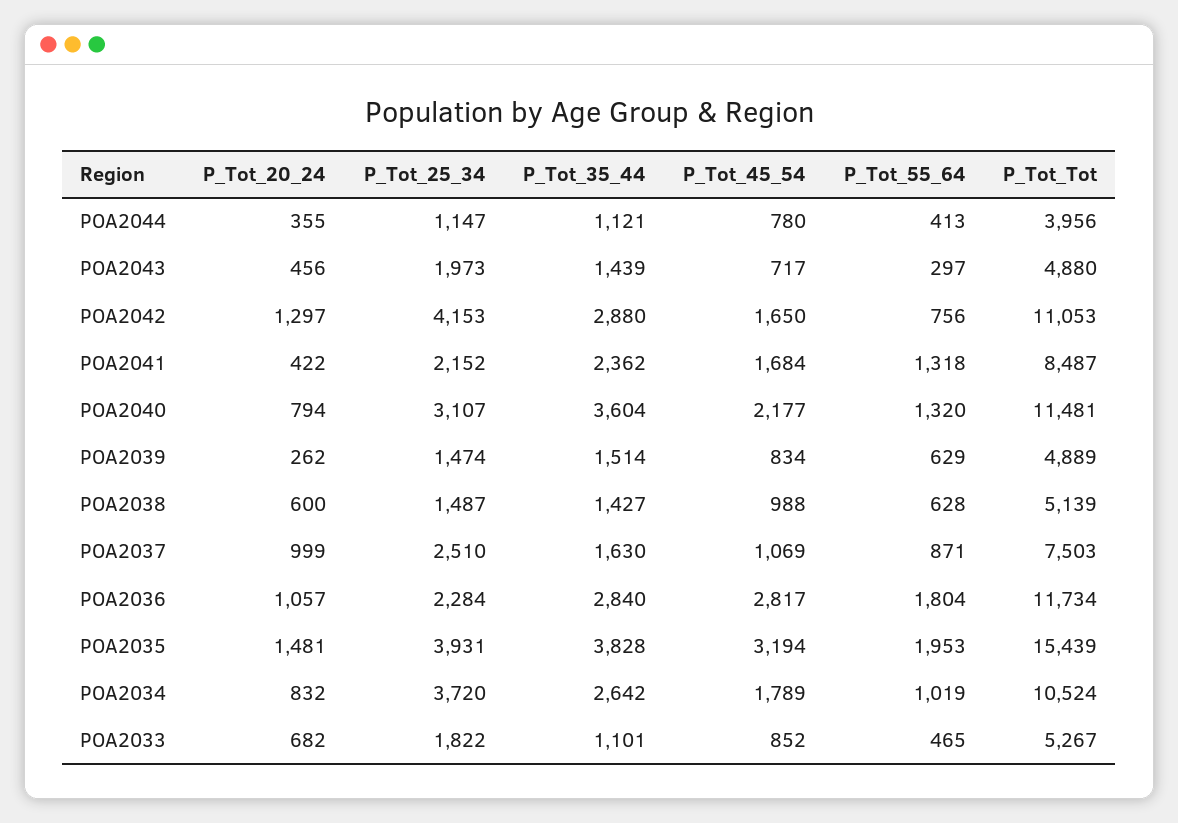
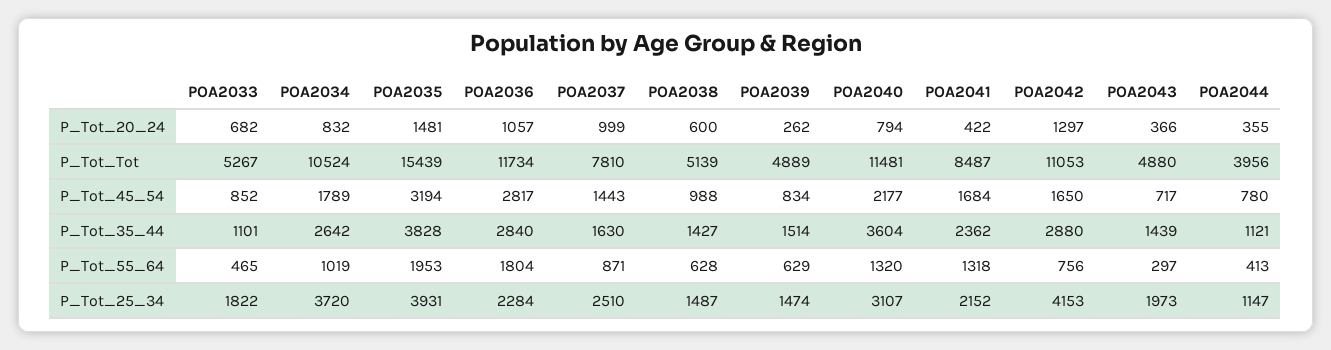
P_Tot_20_24, POA2043: 456 -> 366
P_Tot_45_54, POA2037: 1069 -> 1443
P_Tot_Tot, POA2037: 7503 -> 7810

